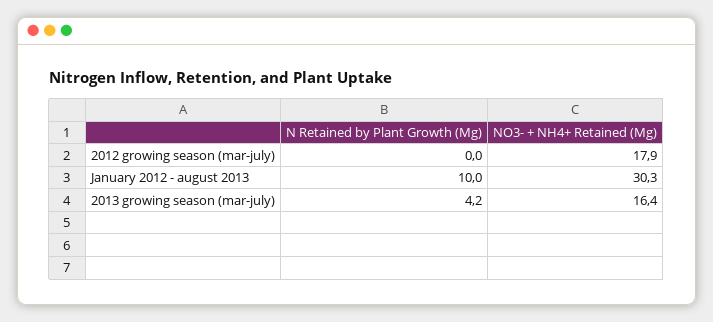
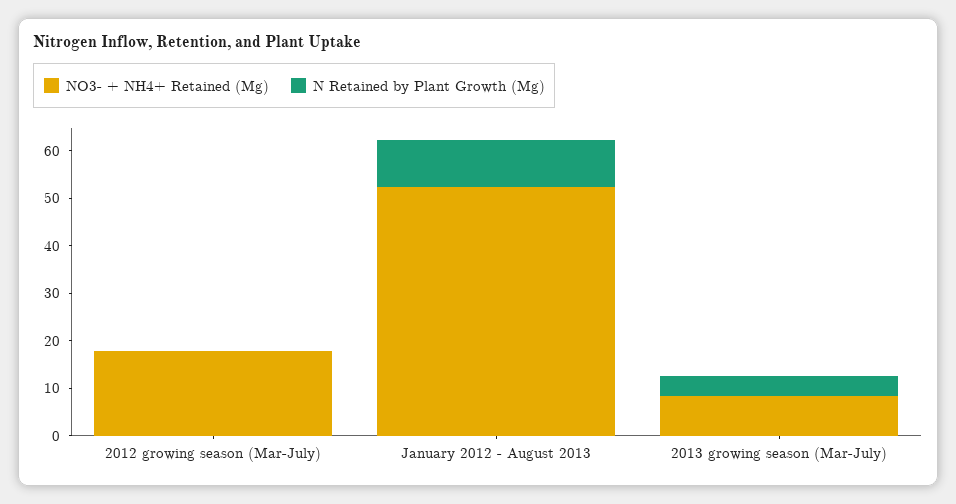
NO3- + NH4+ Retained (Mg), January 2012 - august 2013: 30.3 -> 52
NO3- + NH4+ Retained (Mg), 2013 growing season (mar-july): 16.4 -> 8

